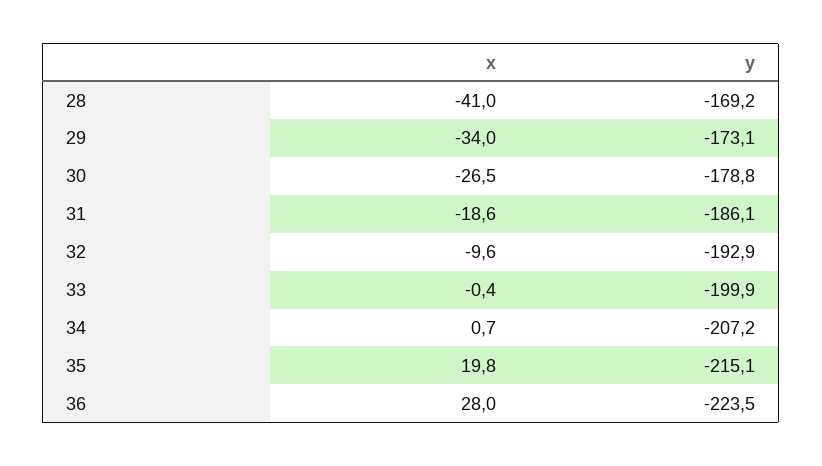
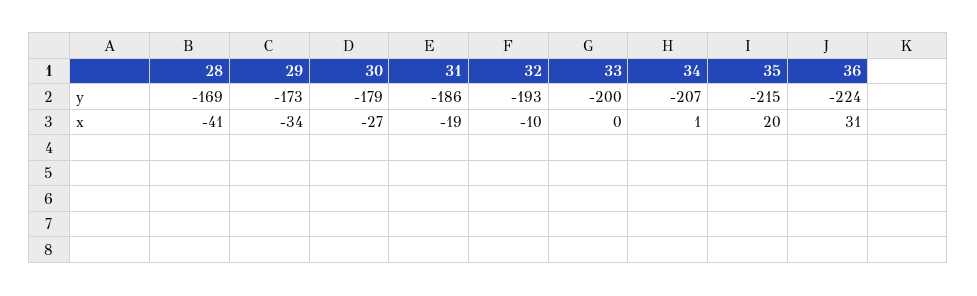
x, 36: 28 -> 31

